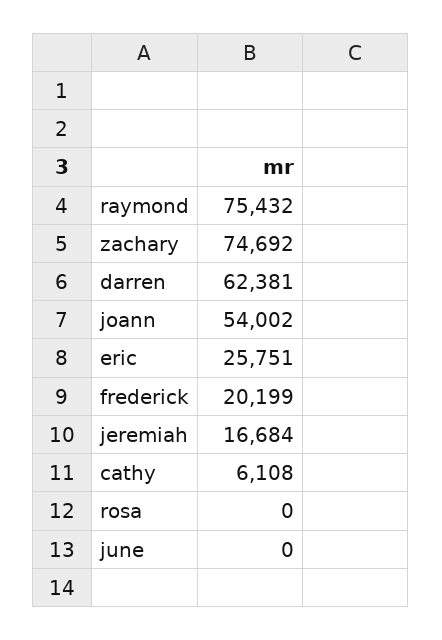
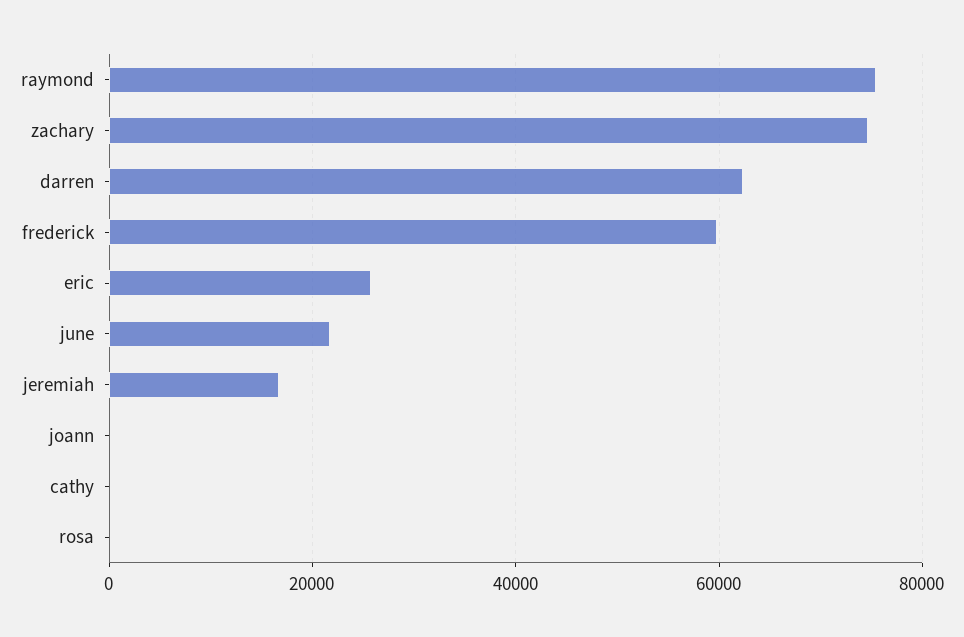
joann: 54002 -> 0
frederick: 20199 -> 60000
cathy: 6108 -> 0
june: 0 -> 22000

